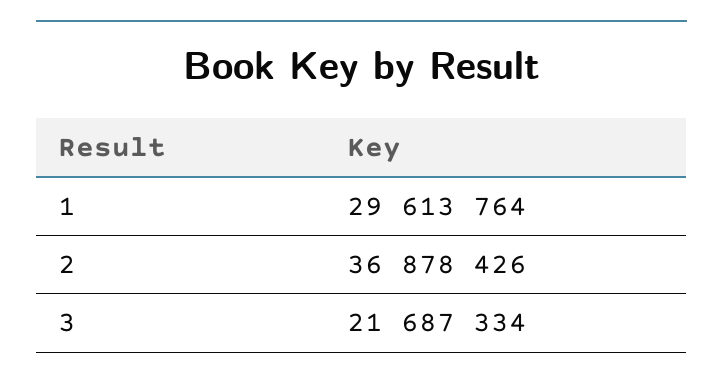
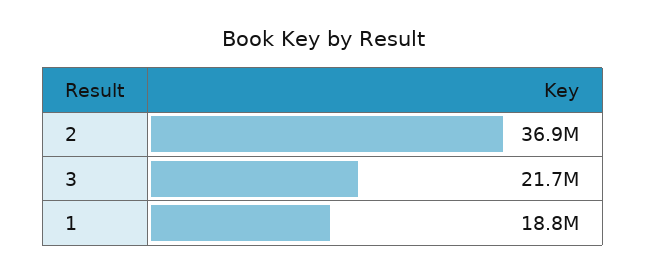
1: 29613764 -> 18800000

